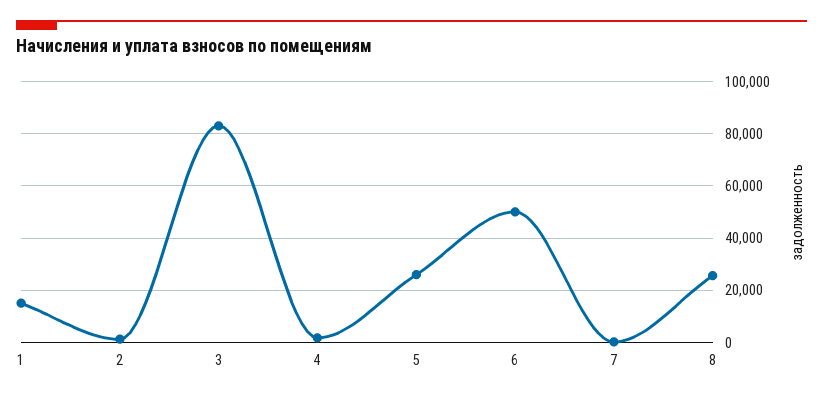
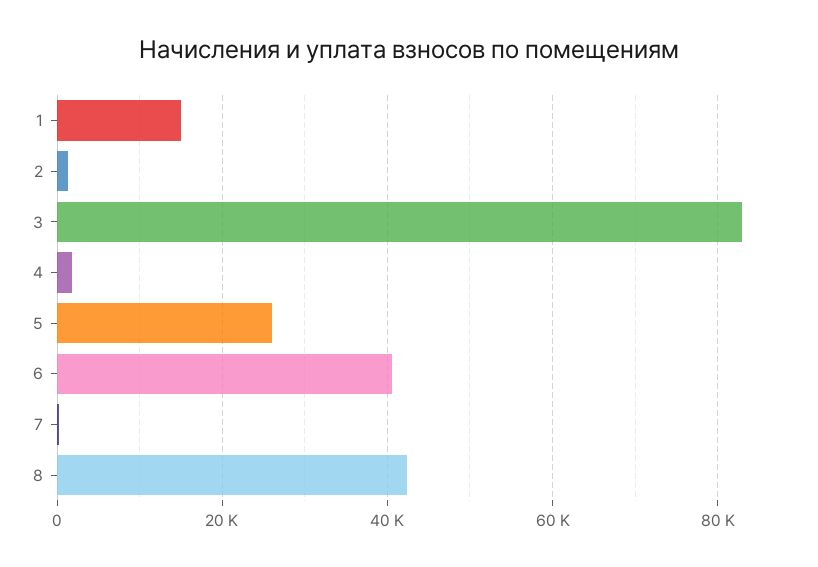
6: 50000 -> 40000
8: 25000 -> 42000

